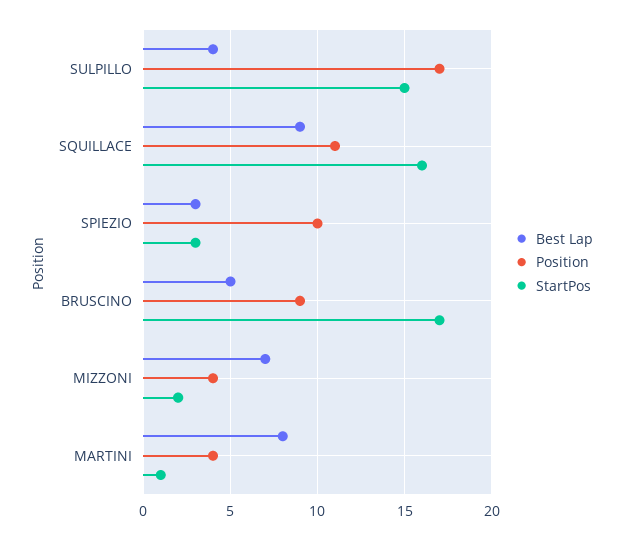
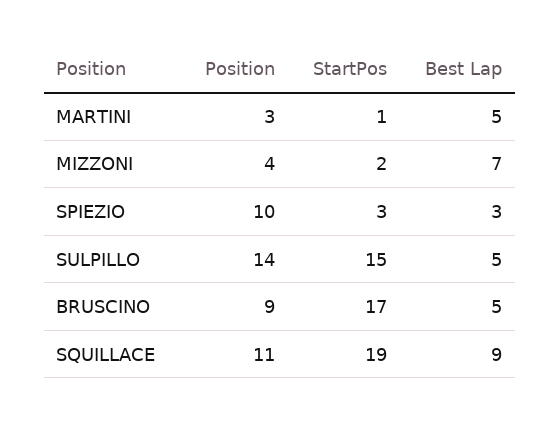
Best Lap, SULPILLO: 4 -> 5
Position, SULPILLO: 17 -> 14
StartPos, SQUILLACE: 16 -> 19
Best Lap, MARTINI: 8 -> 5
Position, MARTINI: 4 -> 3

